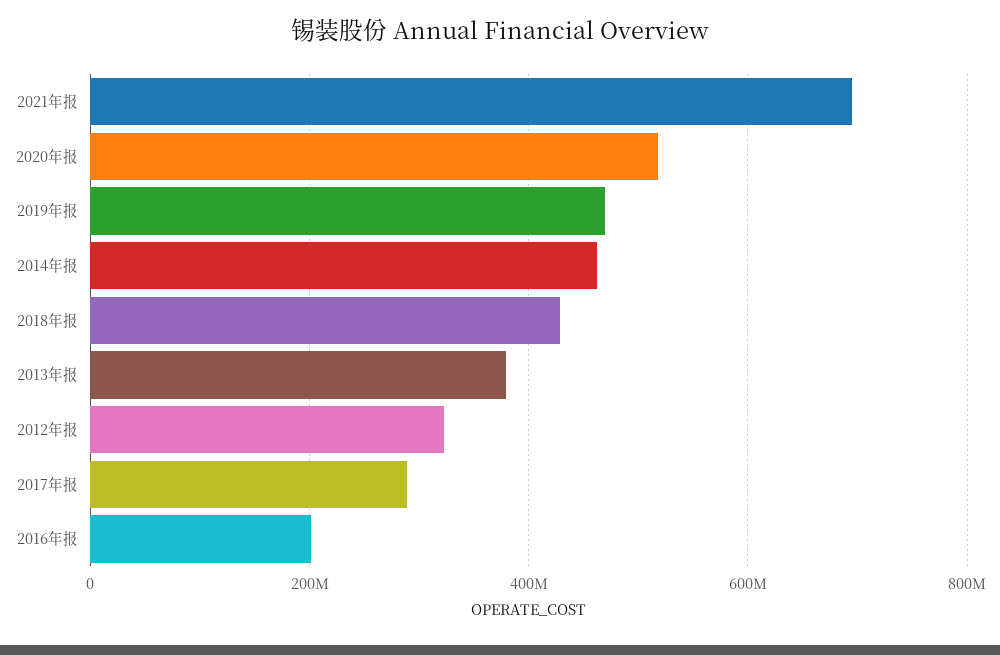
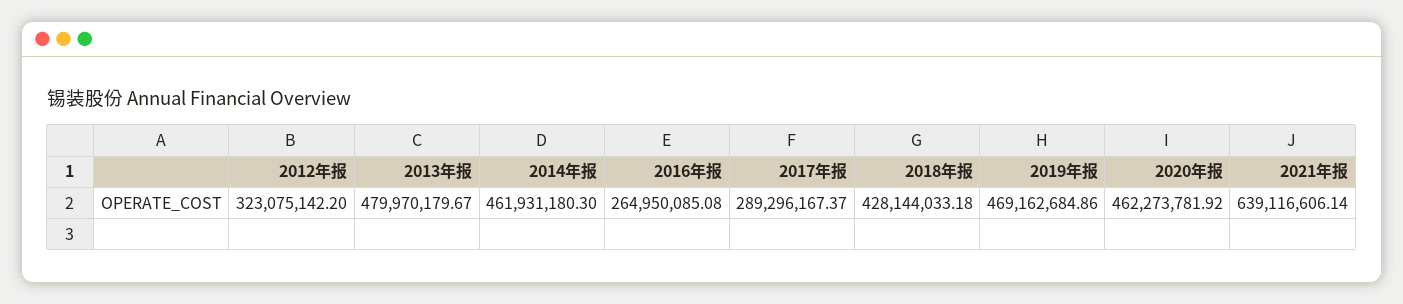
2021年报: 700000000 -> 639116606.14
2020年报: 520000000 -> 462273781.92
2013年报: 380000000 -> 479970179.67
2016年报: 200000000 -> 264950085.08

